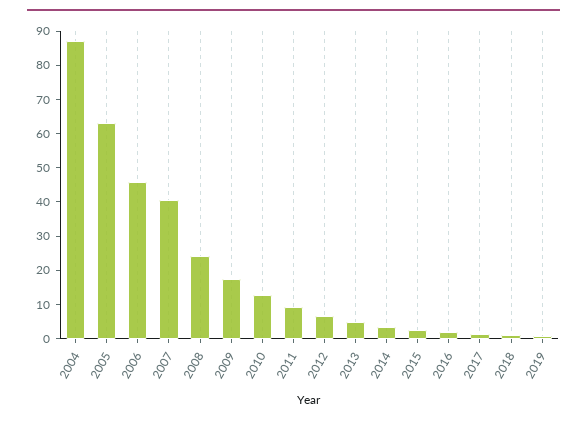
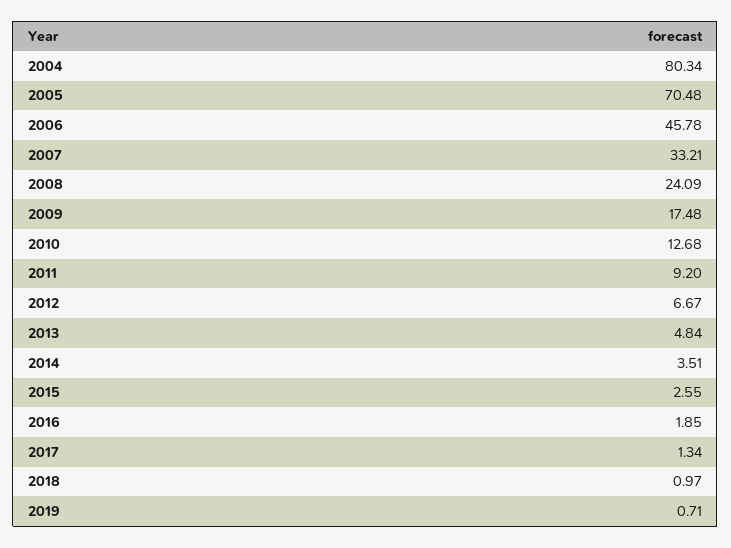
2004: 87.5 -> 80.34
2005: 62.5 -> 70.48
2007: 40 -> 33.21

